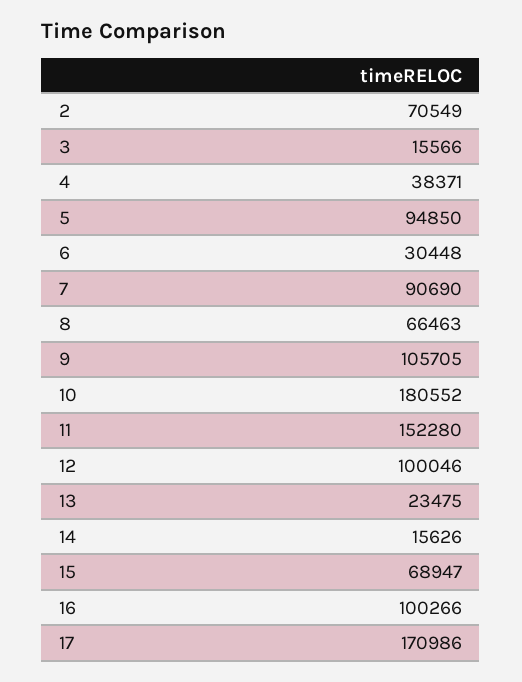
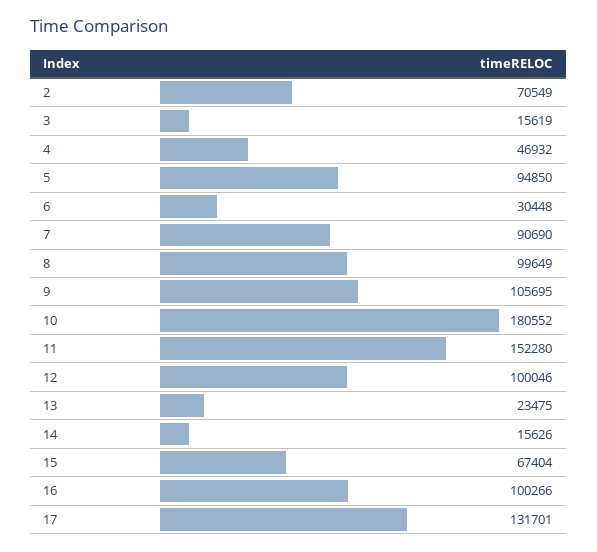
3: 15566 -> 15619
4: 38371 -> 46932
8: 66463 -> 99649
9: 105705 -> 105695
15: 68947 -> 67404
17: 170986 -> 131701

